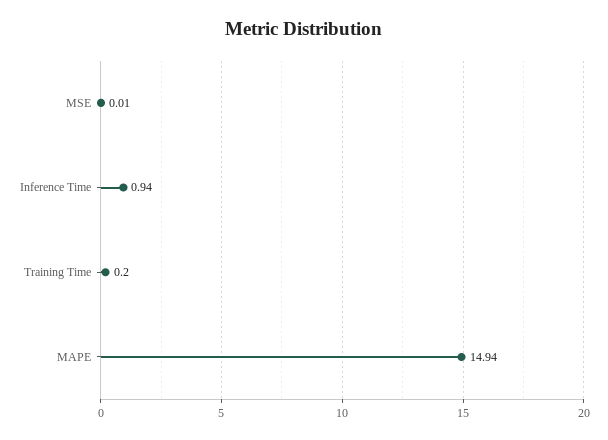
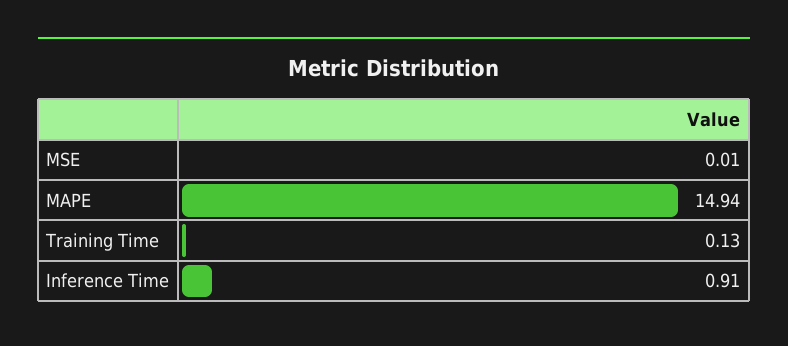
Inference Time: 0.94 -> 0.91
Training Time: 0.2 -> 0.13

